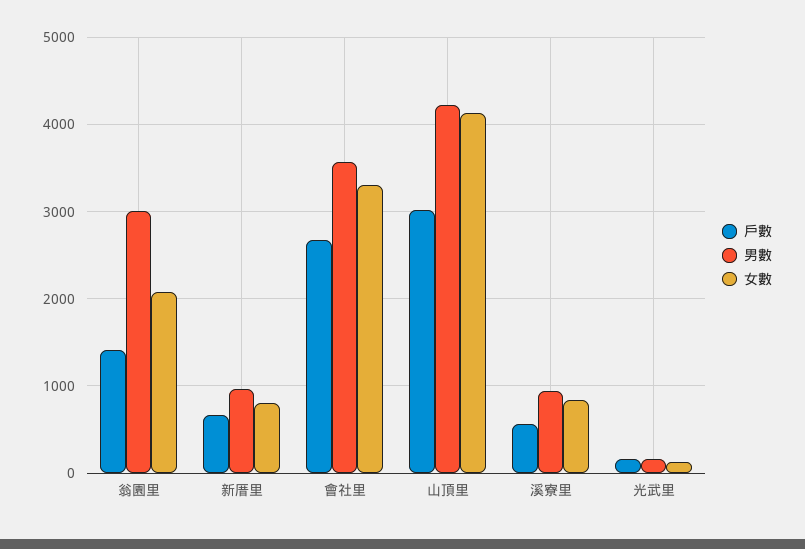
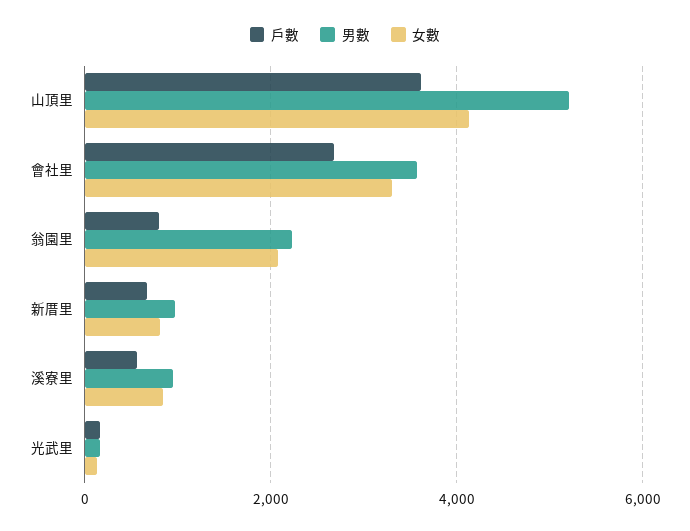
戶數, 翁園里: 1400 -> 800
男數, 翁園里: 3000 -> 2200
戶數, 山頂里: 3000 -> 3600
男數, 山頂里: 4200 -> 5200

